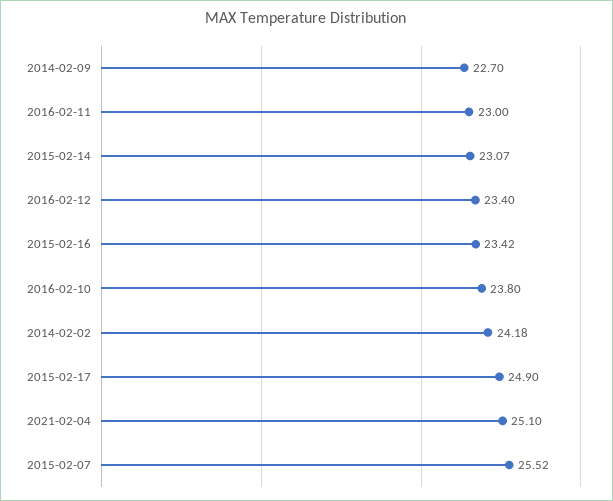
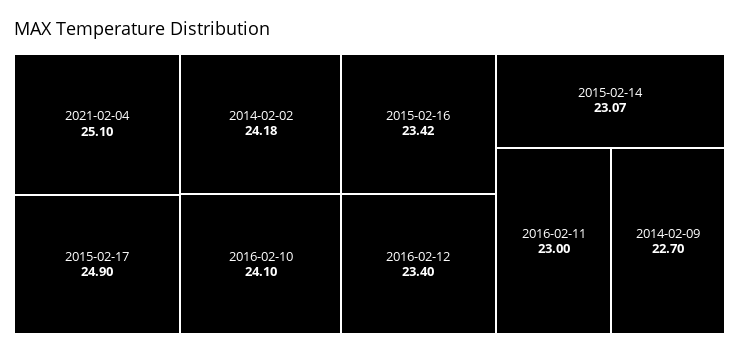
2016-02-10: 23.8 -> 24.1
2015-02-07: 25.52 -> none

